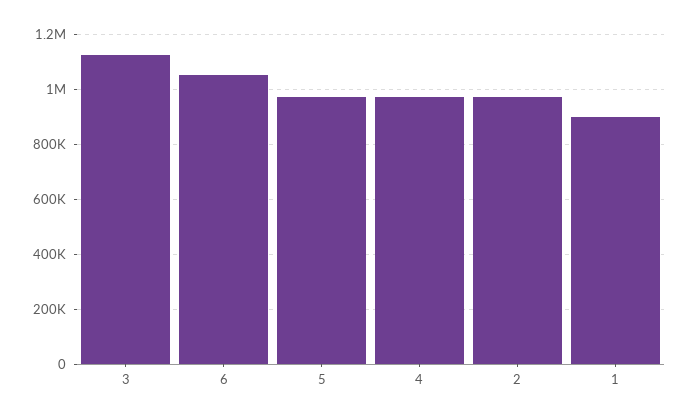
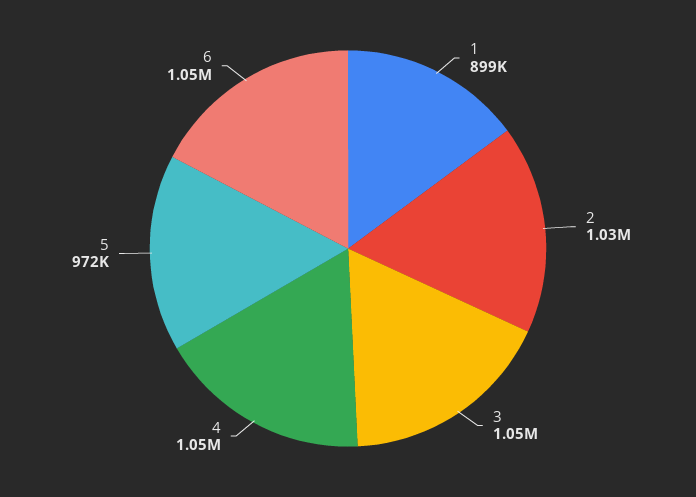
3: 1125000 -> 1050000
4: 975000 -> 1050000
2: 975000 -> 1030000

